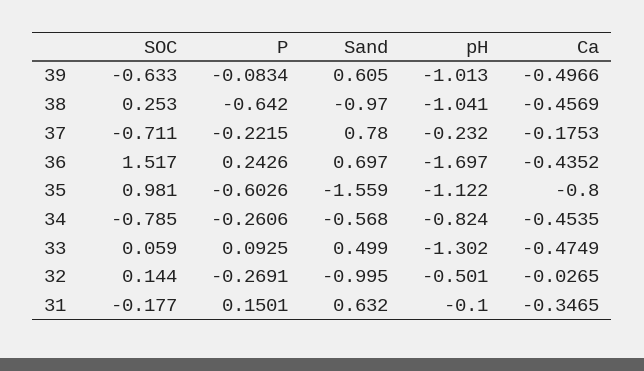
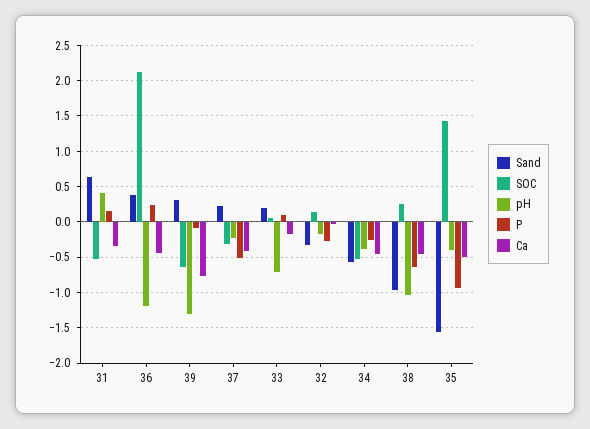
Sand, 39: 0.605 -> 0.3
pH, 39: -1.013 -> -1.3
Ca, 39: -0.4966 -> -0.8
SOC, 37: -0.711 -> -0.3
P, 37: -0.2215 -> -0.5
Sand, 37: 0.78 -> 0.2
Ca, 37: -0.1753 -> -0.4
SOC, 36: 1.517 -> 2.1
Sand, 36: 0.697 -> 0.4
pH, 36: -1.697 -> -1.2
SOC, 35: 0.981 -> 1.4
P, 35: -0.6026 -> -0.9
pH, 35: -1.122 -> -0.4
Ca, 35: -0.8 -> -0.5
SOC, 34: -0.785 -> -0.5
pH, 34: -0.824 -> -0.4
Sand, 33: 0.499 -> 0.2
pH, 33: -1.302 -> -0.7
Ca, 33: -0.4749 -> -0.2
Sand, 32: -0.995 -> -0.3
pH, 32: -0.501 -> -0.2
SOC, 31: -0.177 -> -0.5
pH, 31: -0.1 -> 0.4

